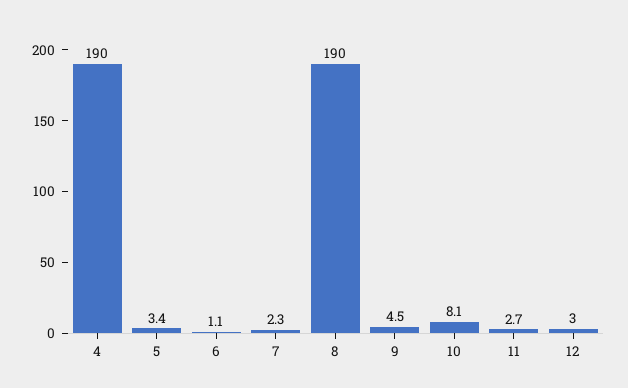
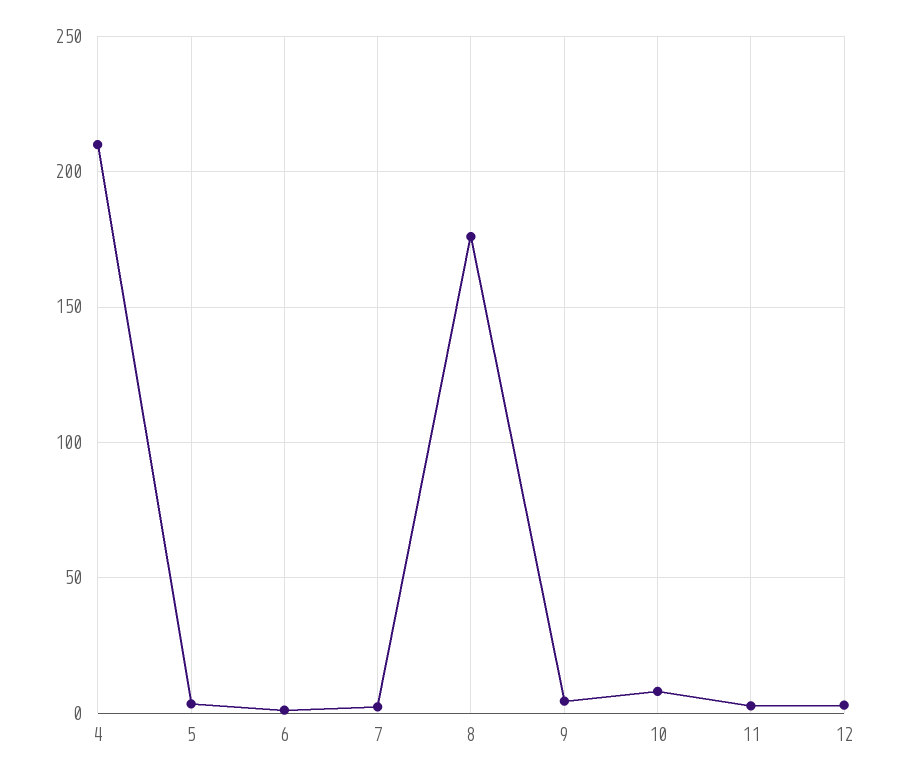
4: 190 -> 210
8: 190 -> 175

